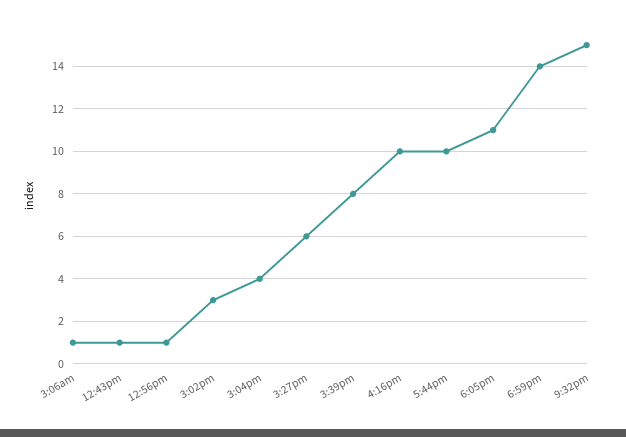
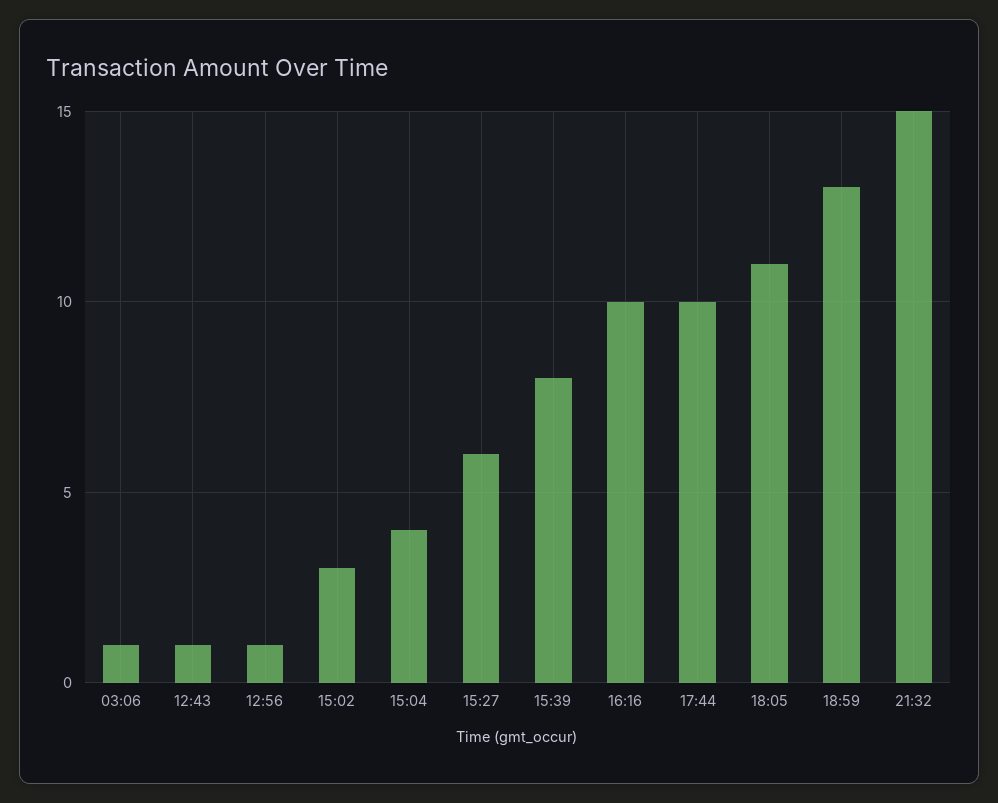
6:59pm: 14 -> 13

